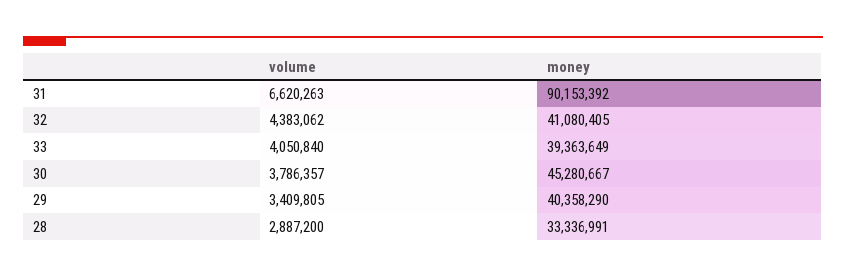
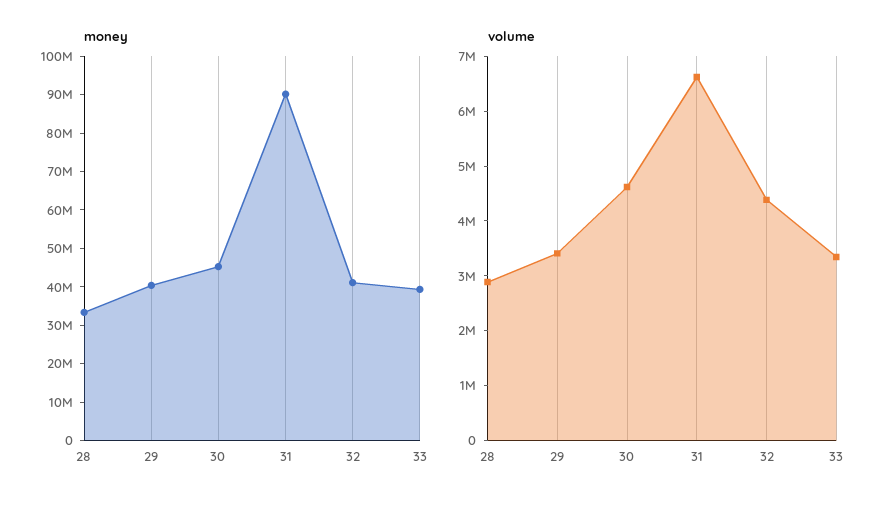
volume, 33: 4050840 -> 3400000
volume, 30: 3786357 -> 4600000

